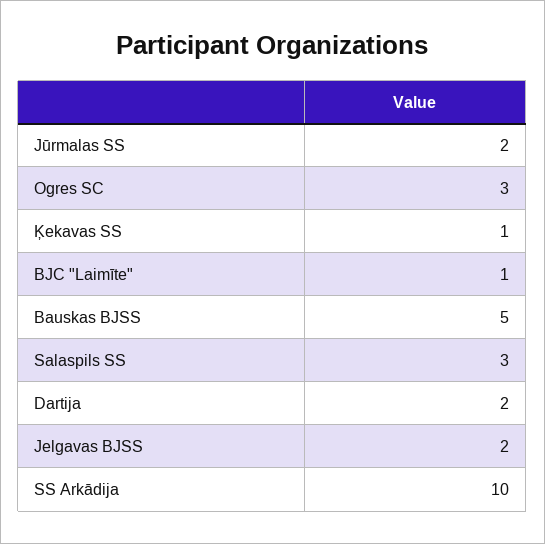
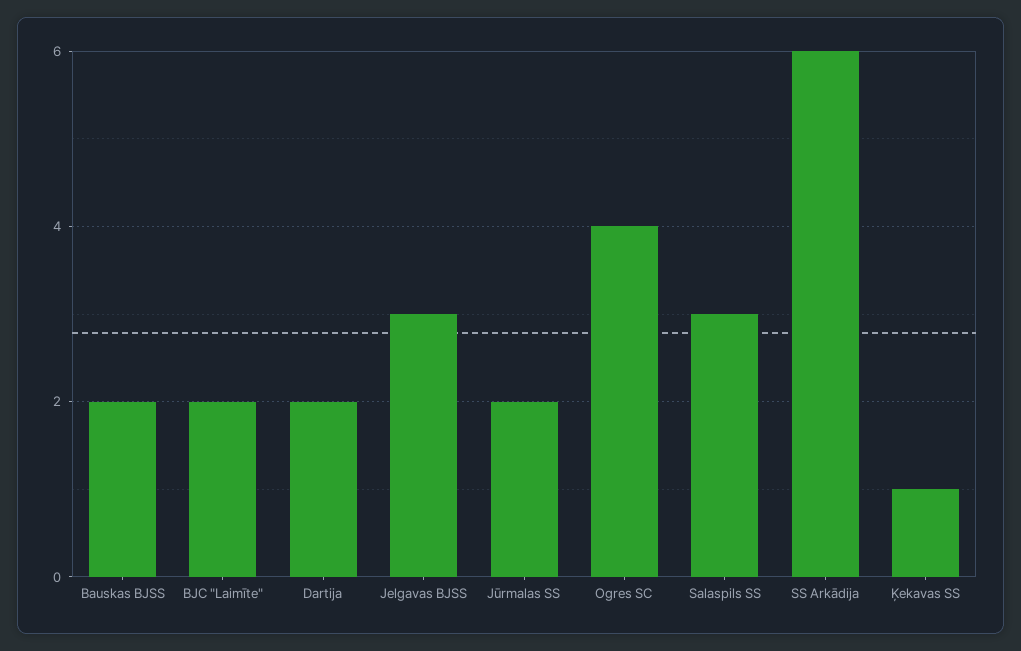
Ogres SC: 3 -> 4
BJC "Laimīte": 1 -> 2
Bauskas BJSS: 5 -> 2
Jelgavas BJSS: 2 -> 3
SS Arkādija: 10 -> 6

